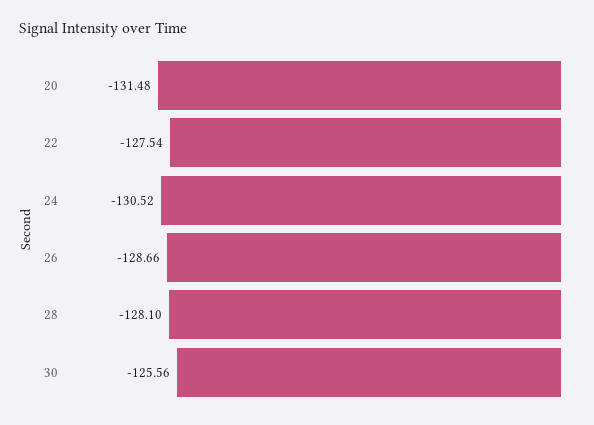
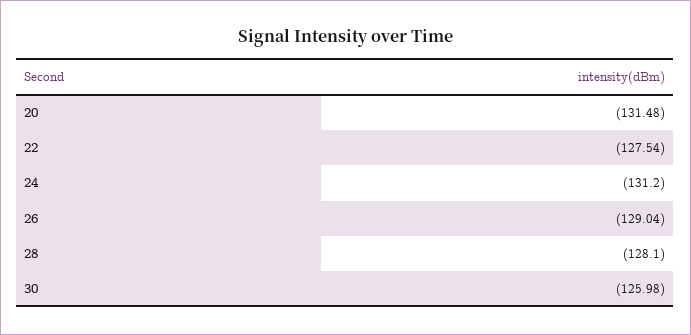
24: -130.52 -> -131.2
26: -128.66 -> -129.04
30: -125.56 -> -125.98

